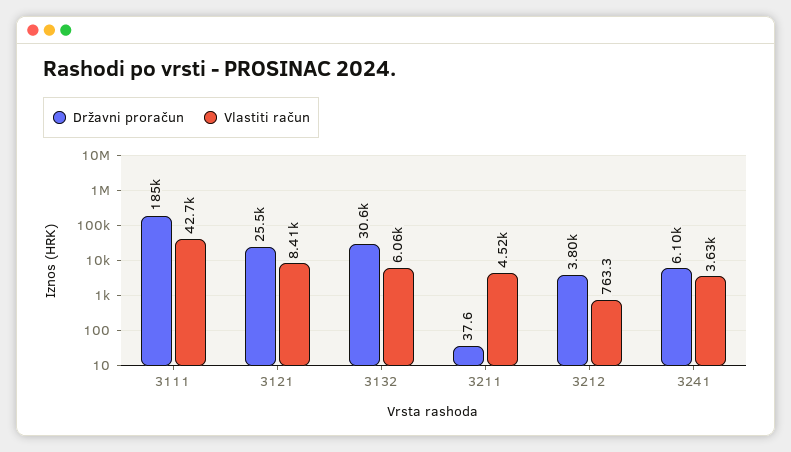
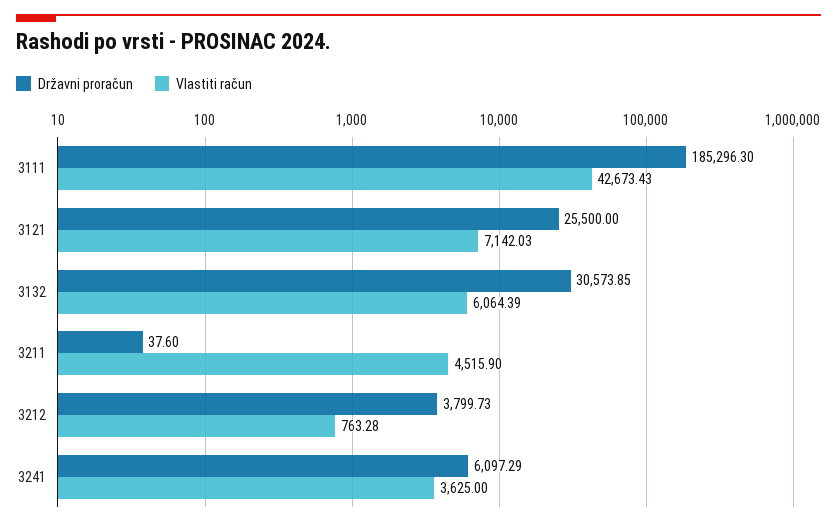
Vlastiti račun, 3121: 8410 -> 7142.03

